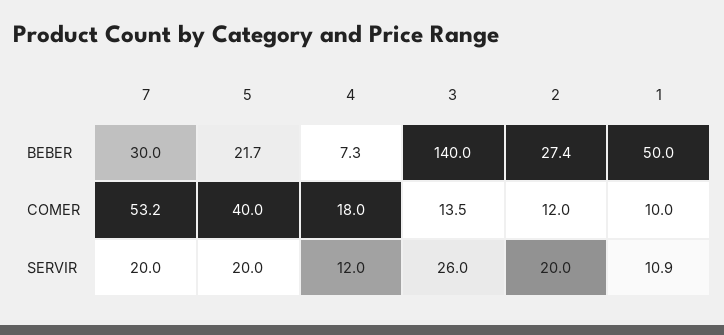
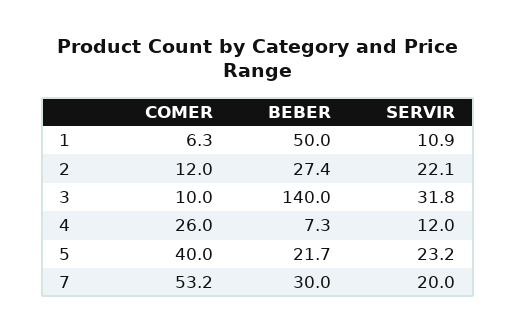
4, COMER: 18 -> 26
3, COMER: 13.5 -> 10
1, COMER: 10 -> 6.3
5, SERVIR: 20 -> 23.2
3, SERVIR: 26 -> 31.8
2, SERVIR: 20 -> 22.1

